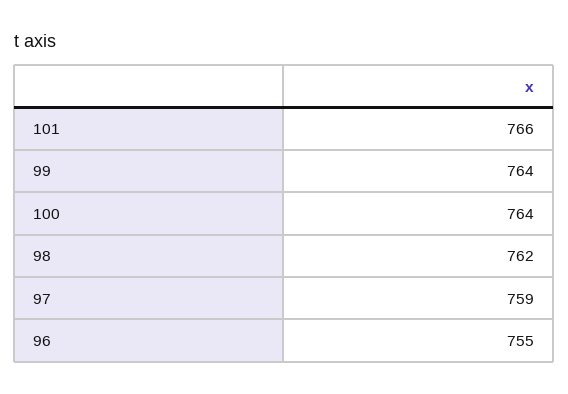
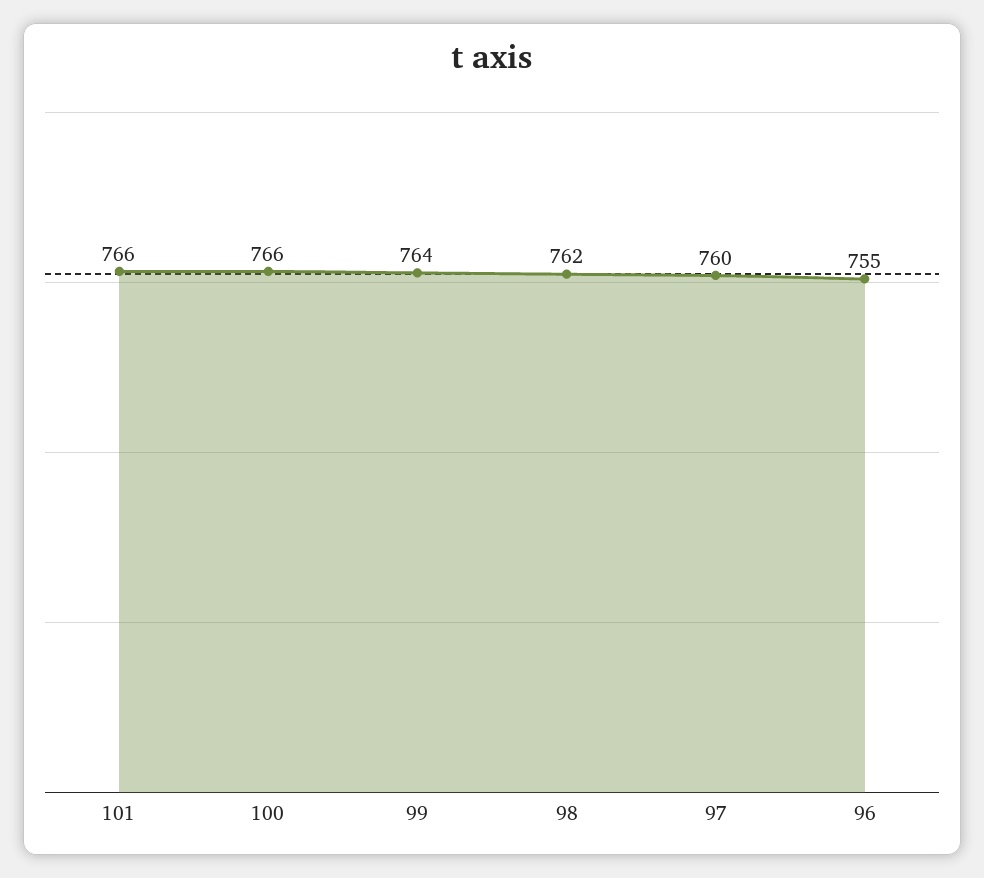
100: 764 -> 766
97: 759 -> 760

